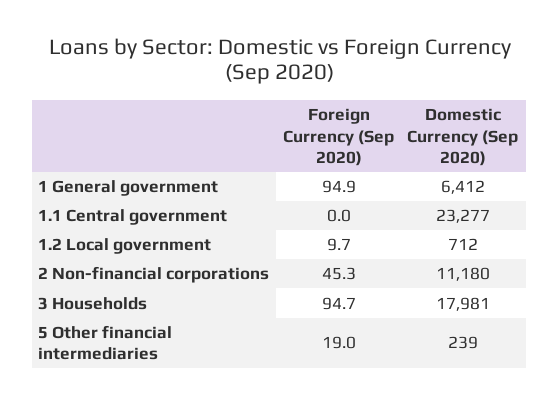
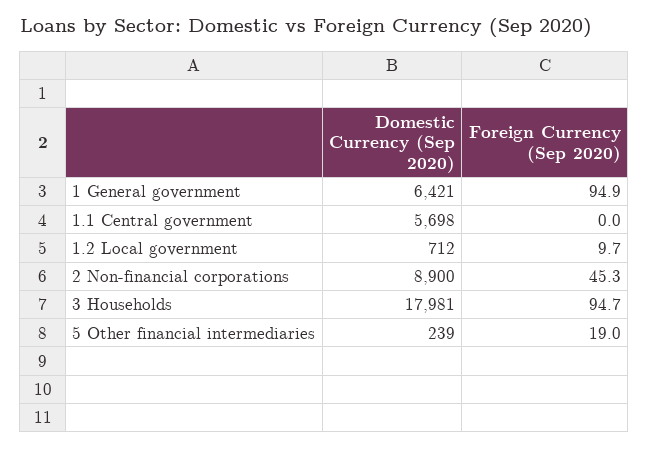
Domestic Currency (Sep 2020), 1 General government: 6412 -> 6421
Domestic Currency (Sep 2020), 1.1 Central government: 23277 -> 5698
Domestic Currency (Sep 2020), 2 Non-financial corporations: 11180 -> 8900

